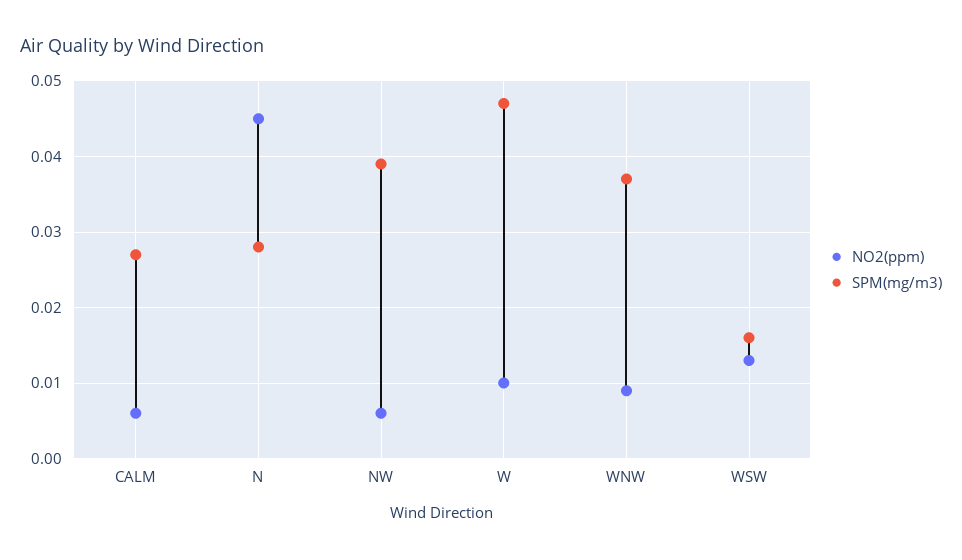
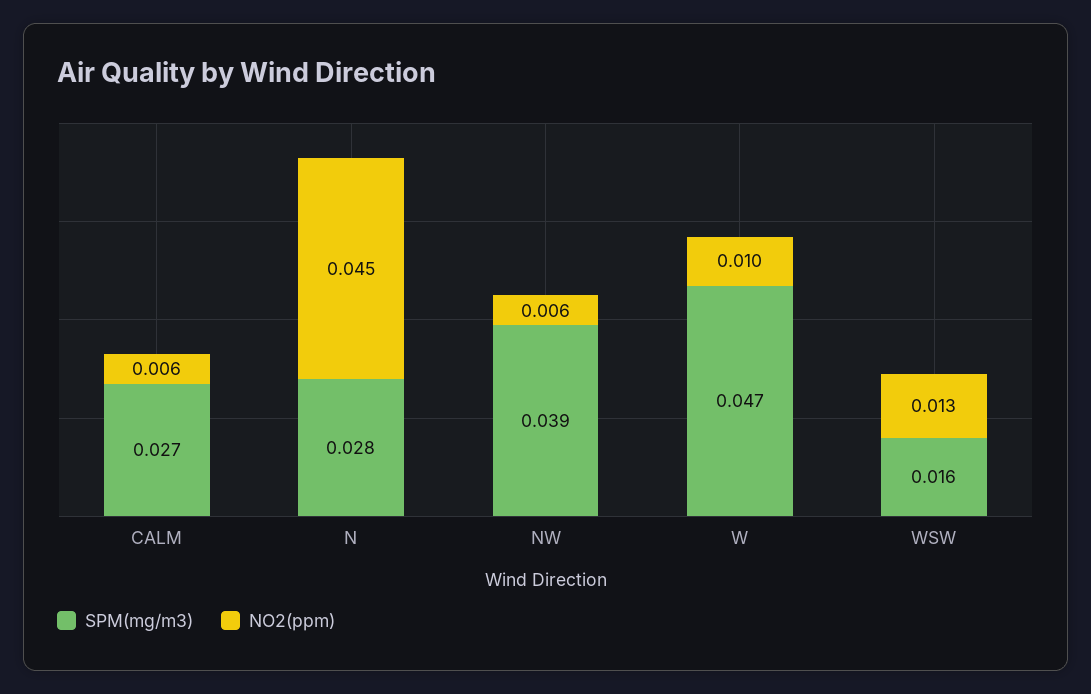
NO2(ppm), WNW: 0.009 -> none
SPM(mg/m3), WNW: 0.037 -> none

